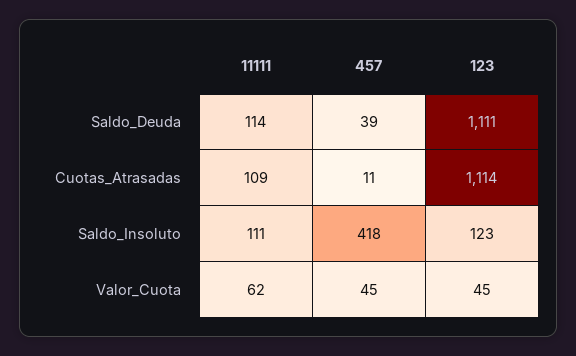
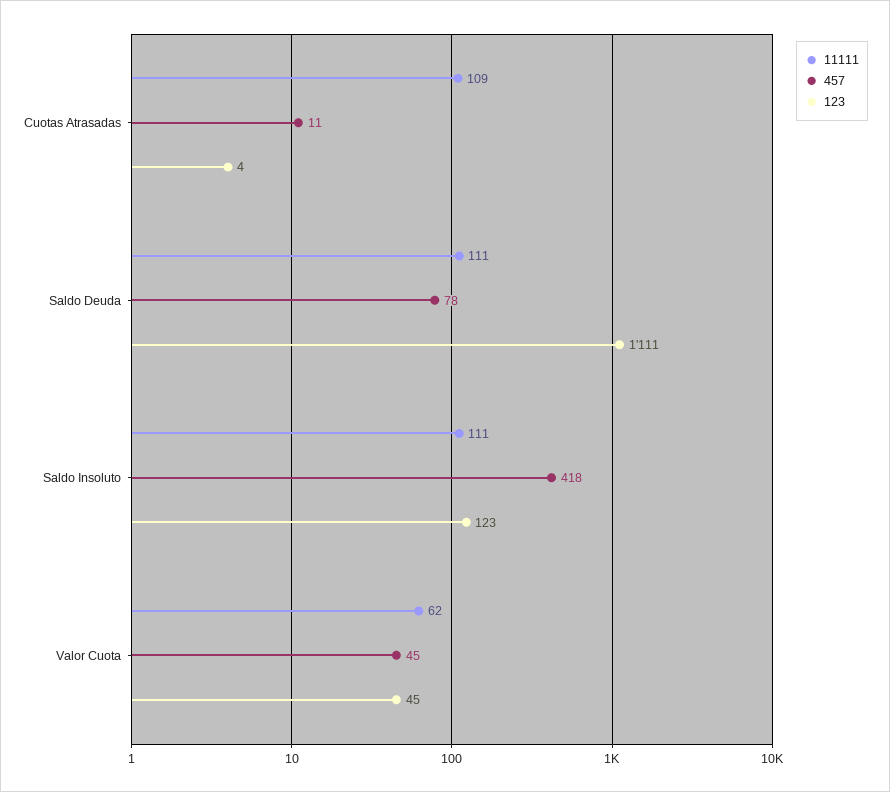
11111, Saldo_Deuda: 114 -> 111
457, Saldo_Deuda: 39 -> 78
123, Cuotas_Atrasadas: 1114 -> 4

